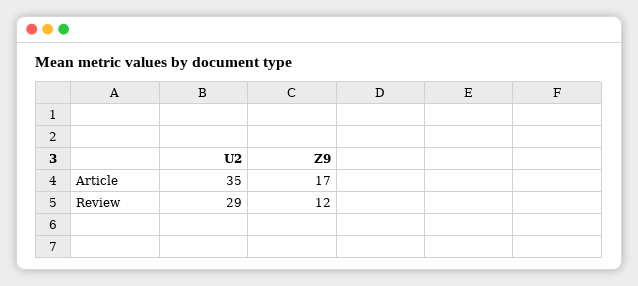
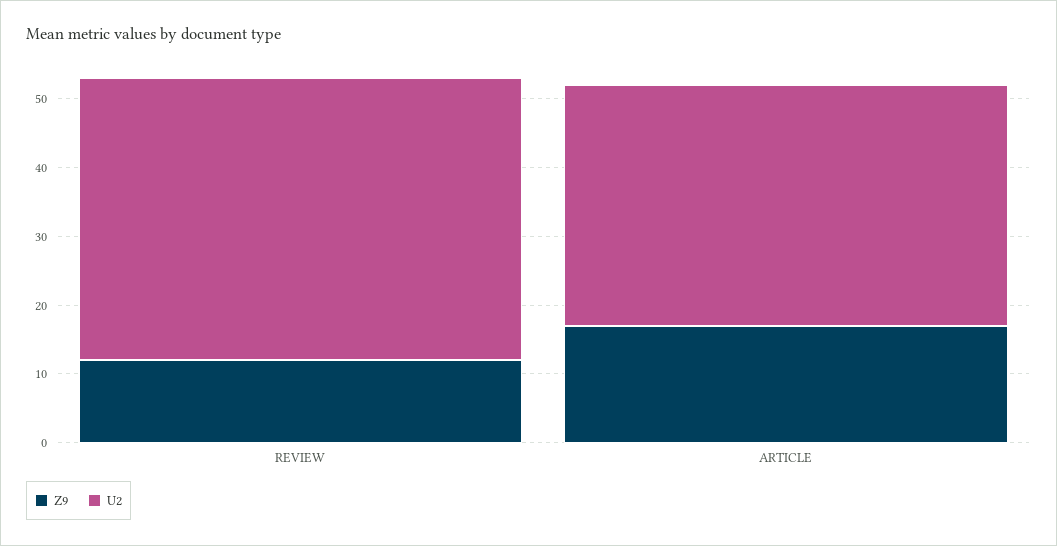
U2, Review: 29 -> 40

